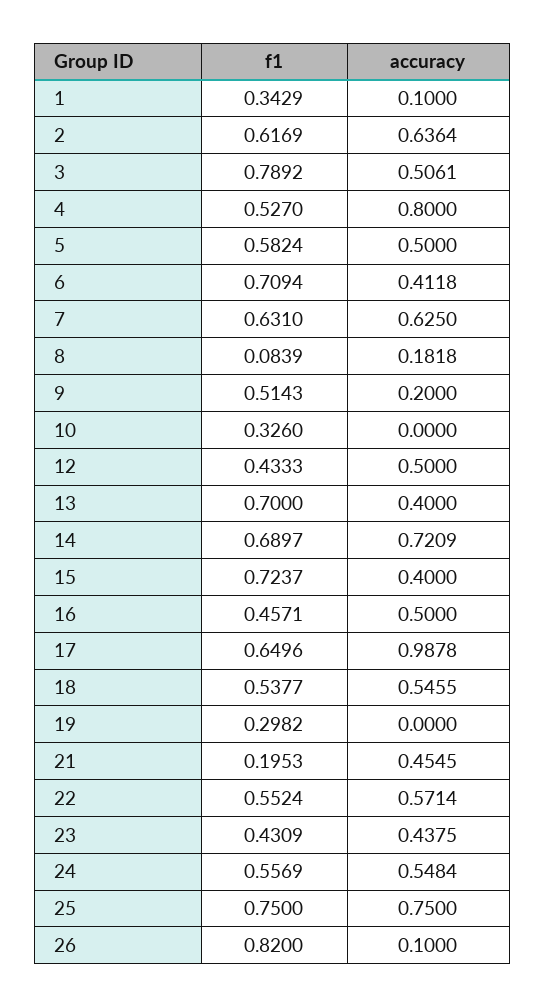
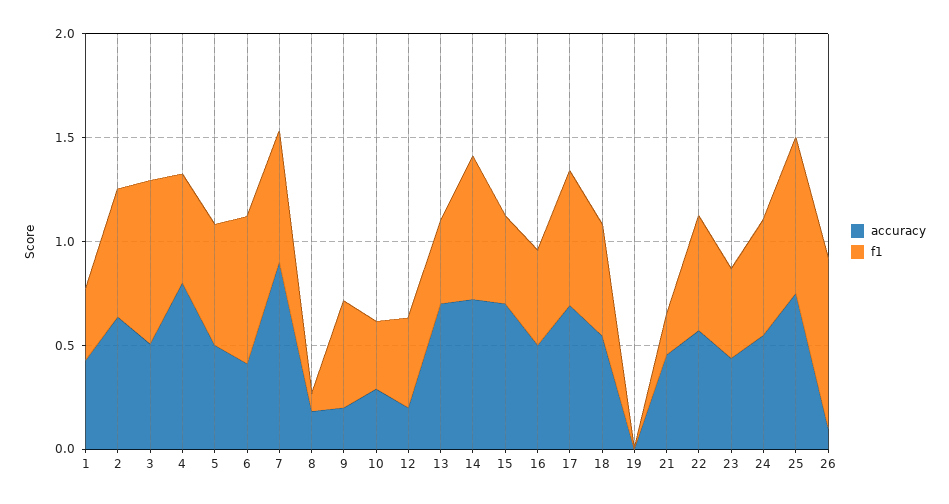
accuracy, 1: 0.1 -> 0.4
accuracy, 7: 0.625 -> 0.9
accuracy, 10: 0 -> 0.3
accuracy, 12: 0.5 -> 0.2
f1, 13: 0.7 -> 0.4
accuracy, 13: 0.4 -> 0.7
f1, 15: 0.7237 -> 0.4
accuracy, 15: 0.4 -> 0.7
accuracy, 17: 0.9878 -> 0.7
f1, 19: 0.2982 -> 0

